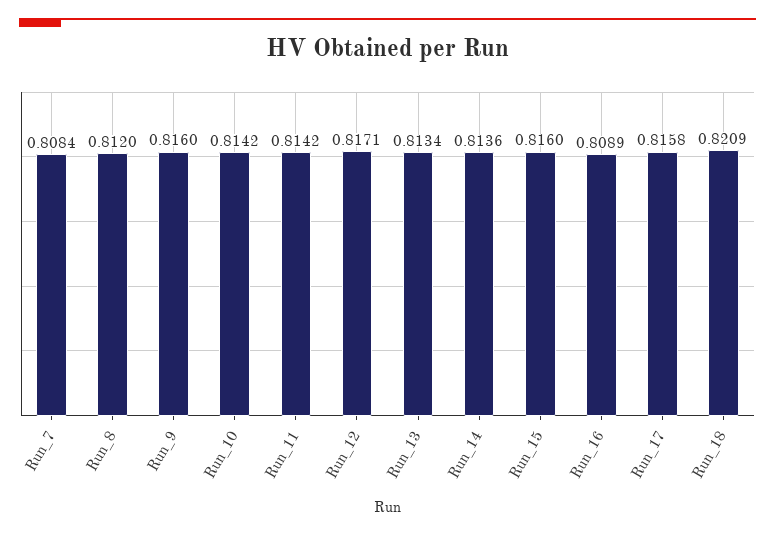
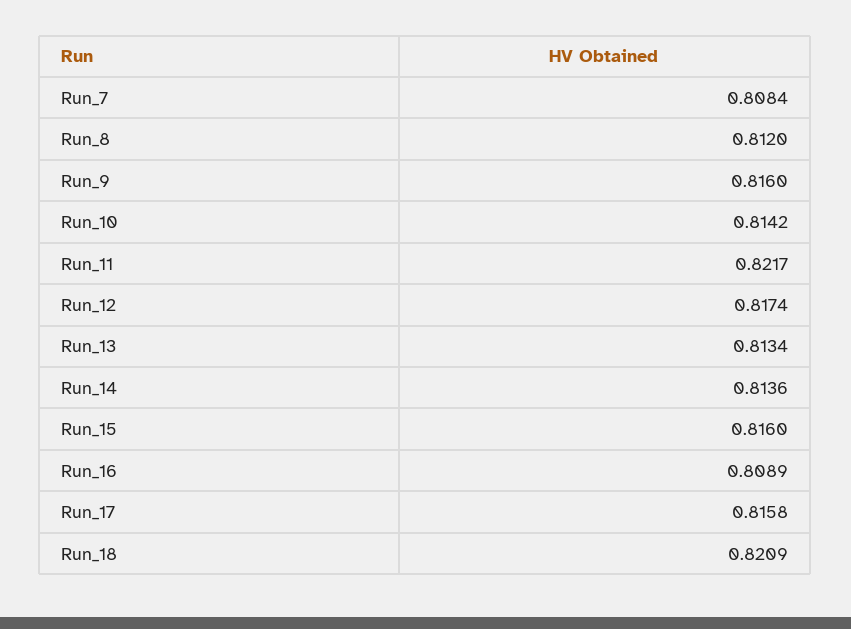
Run_11: 0.8142 -> 0.8217
Run_12: 0.8171 -> 0.8174

